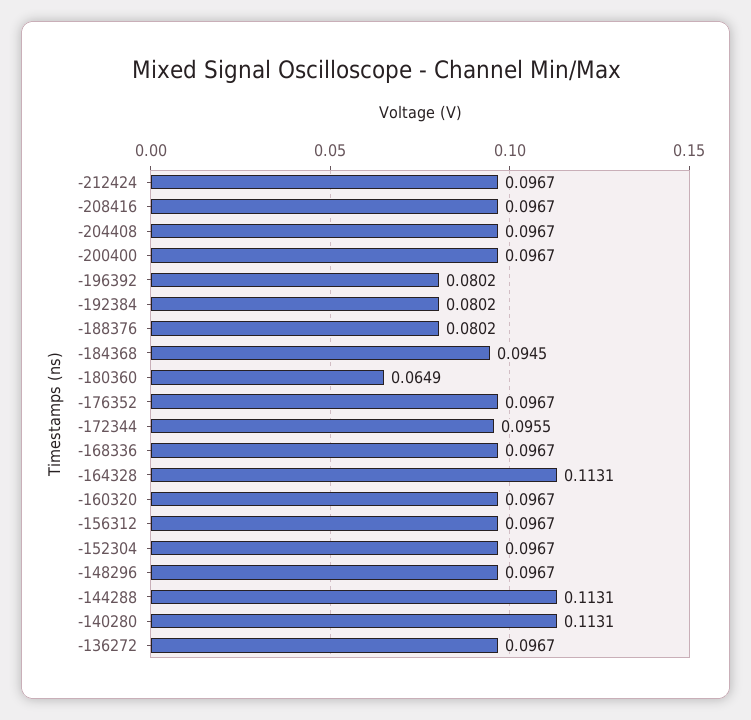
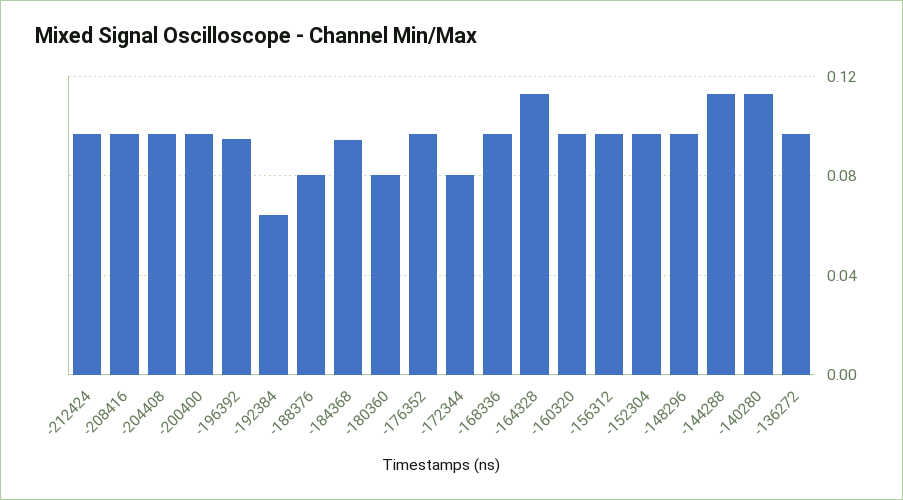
-196392: 0.0802 -> 0.095
-192384: 0.0802 -> 0.065
-180360: 0.0649 -> 0.08
-172344: 0.0955 -> 0.08

